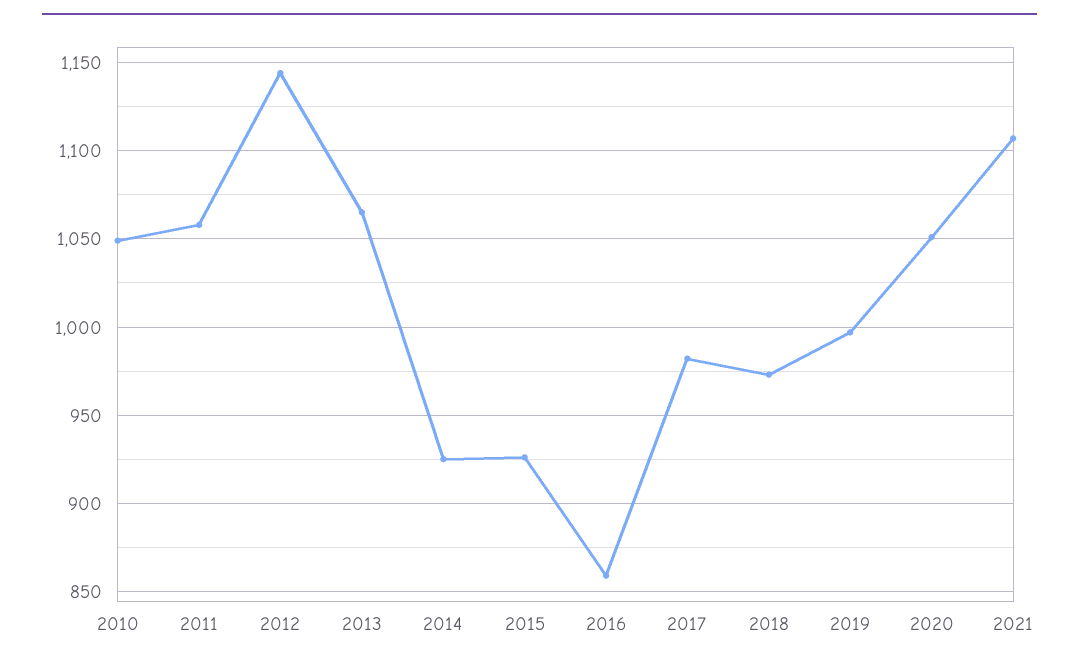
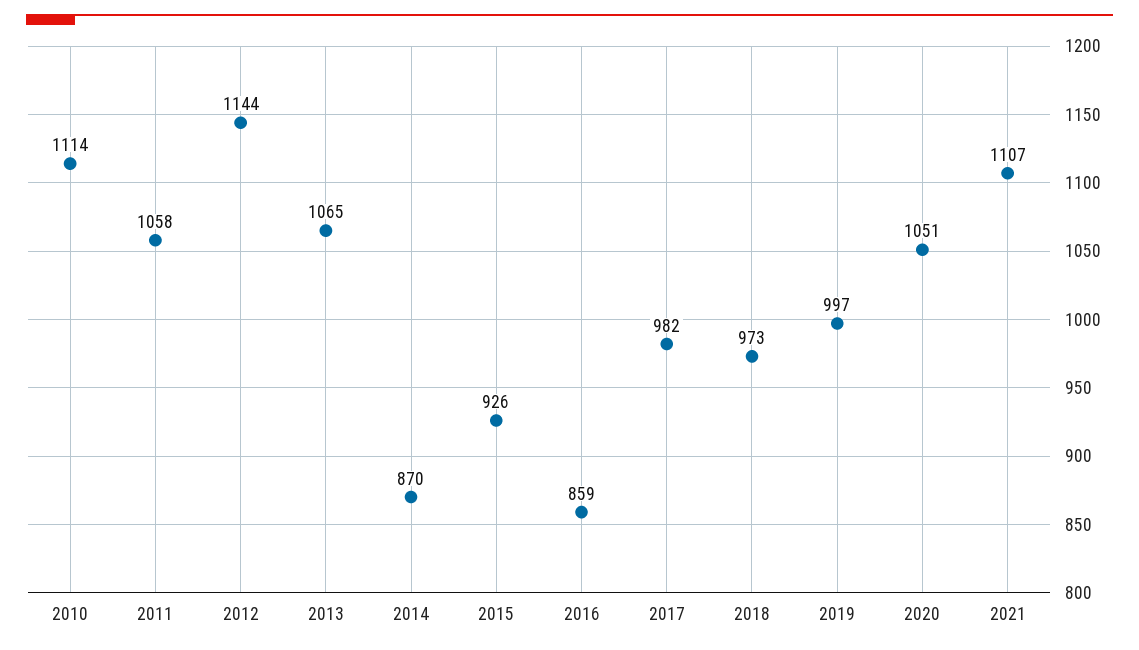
2010: 1050 -> 1114
2014: 925 -> 870

